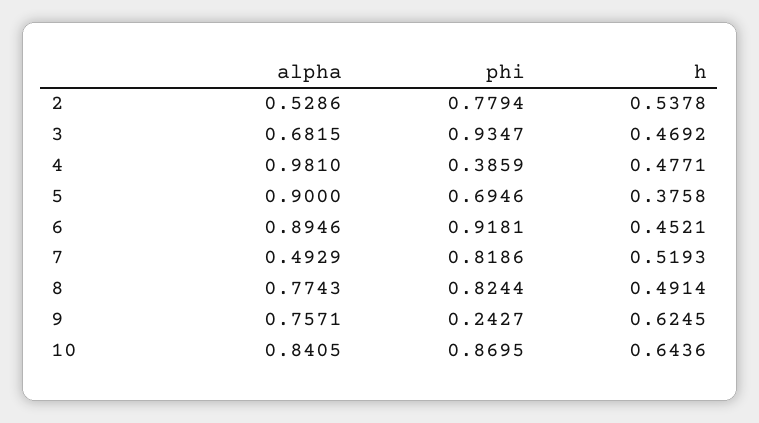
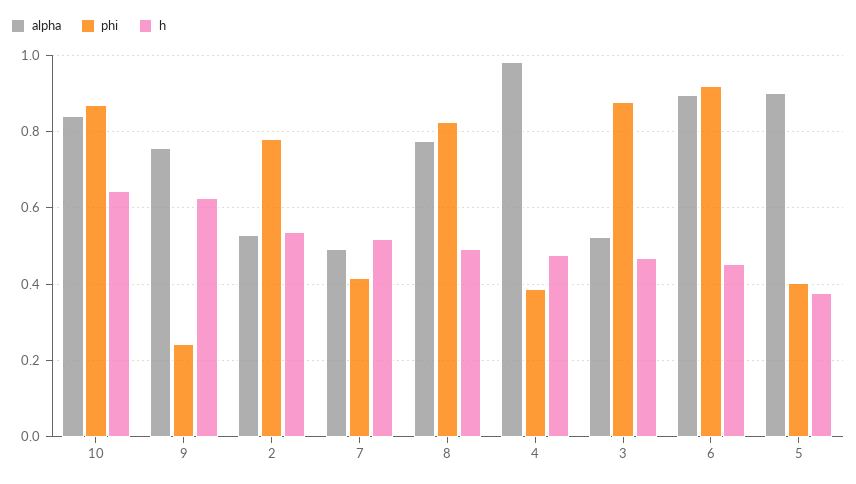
alpha, 3: 0.6815 -> 0.52
phi, 3: 0.9347 -> 0.88
phi, 5: 0.6946 -> 0.4
phi, 7: 0.8186 -> 0.42

